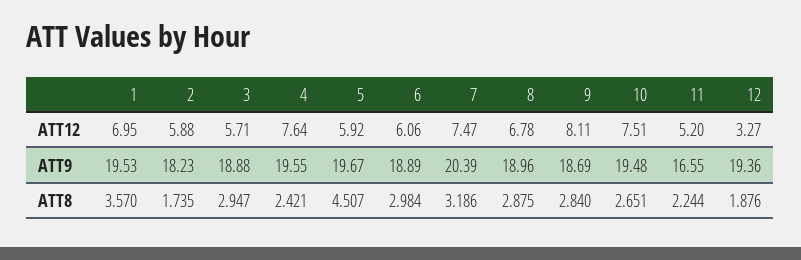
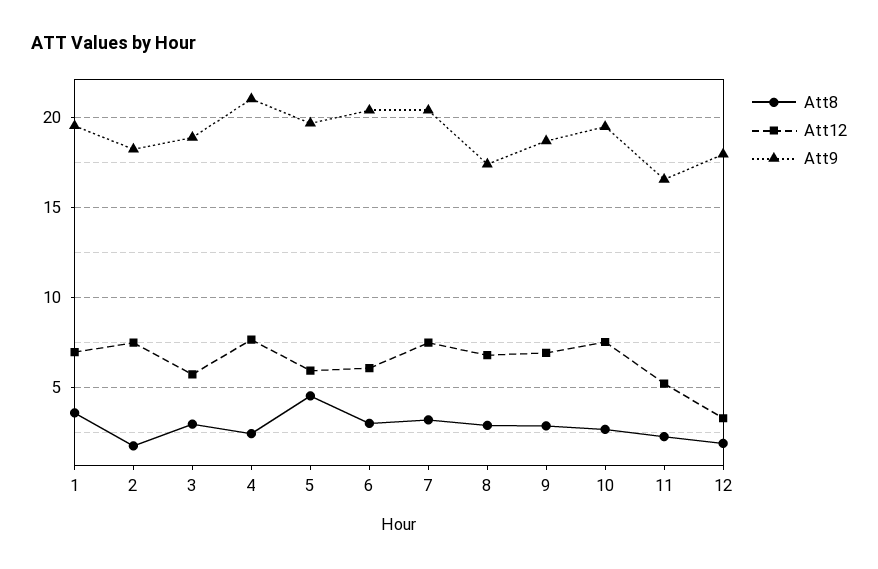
ATT12, 2: 5.88 -> 7.5
ATT12, 9: 8.11 -> 7
ATT9, 4: 19.55 -> 21
ATT9, 6: 18.89 -> 20.5
ATT9, 8: 18.96 -> 17.5
ATT9, 12: 19.36 -> 18

